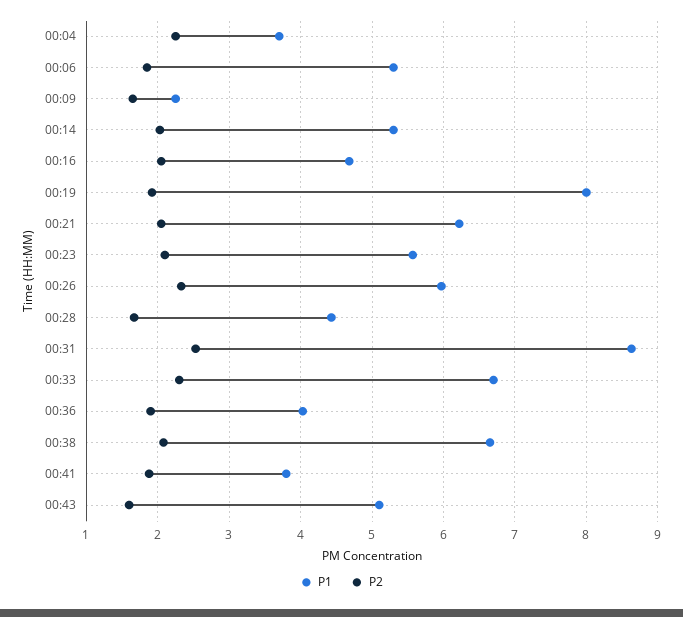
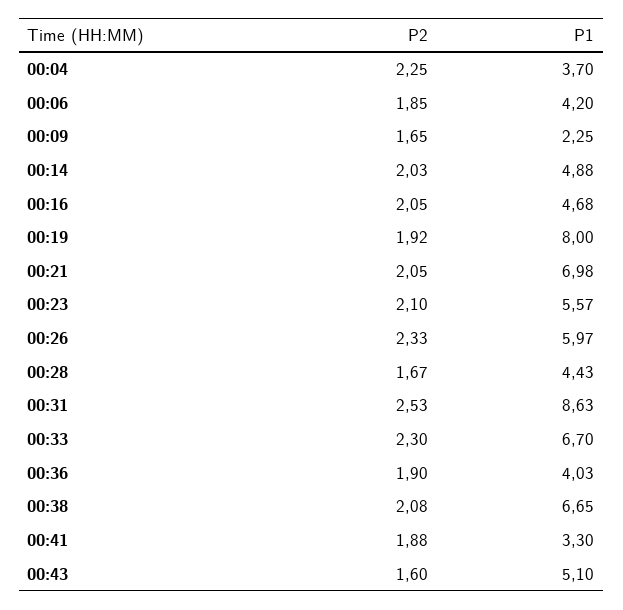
P1, 00:06: 5.3 -> 4.2
P1, 00:14: 5.3 -> 4.88
P1, 00:21: 6.2 -> 6.98
P1, 00:41: 3.8 -> 3.3

